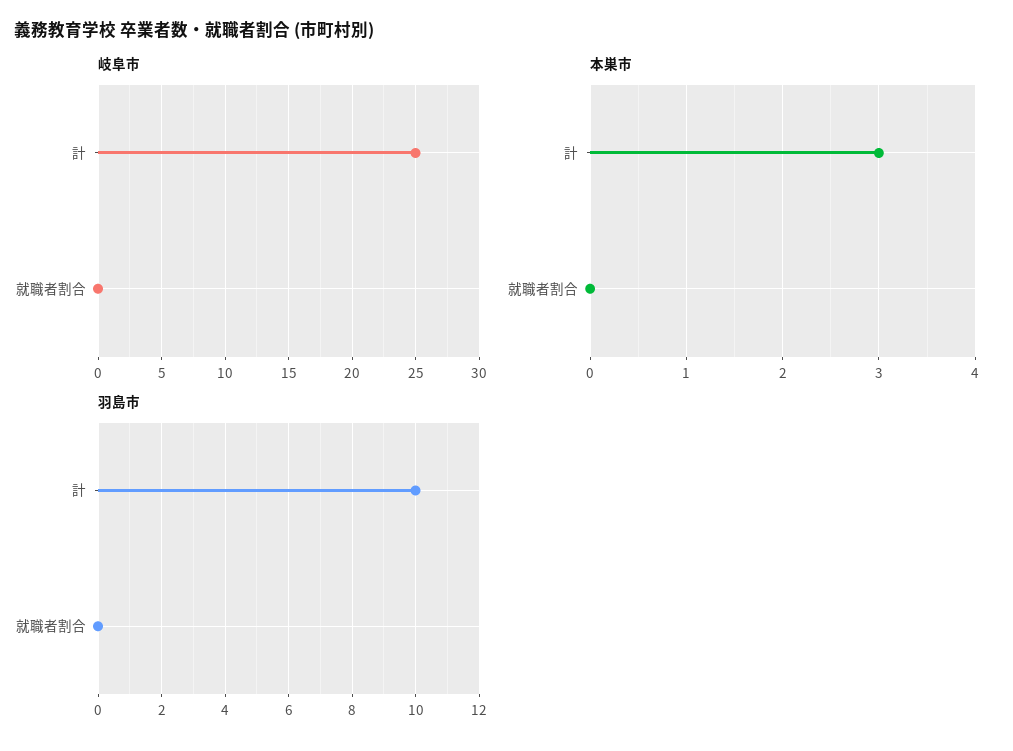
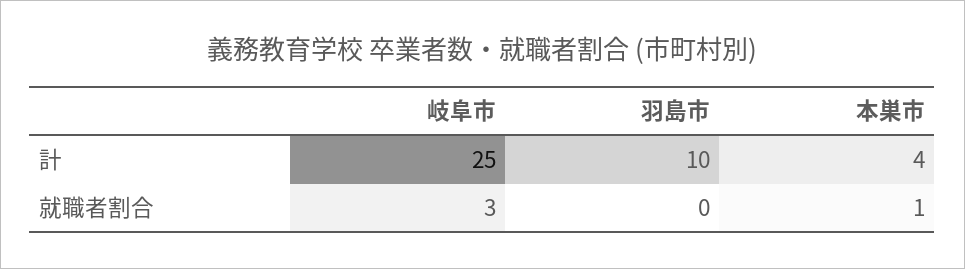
岐阜市, 就職者割合: 0 -> 3
本巣市, 計: 3 -> 4
本巣市, 就職者割合: 0 -> 1

